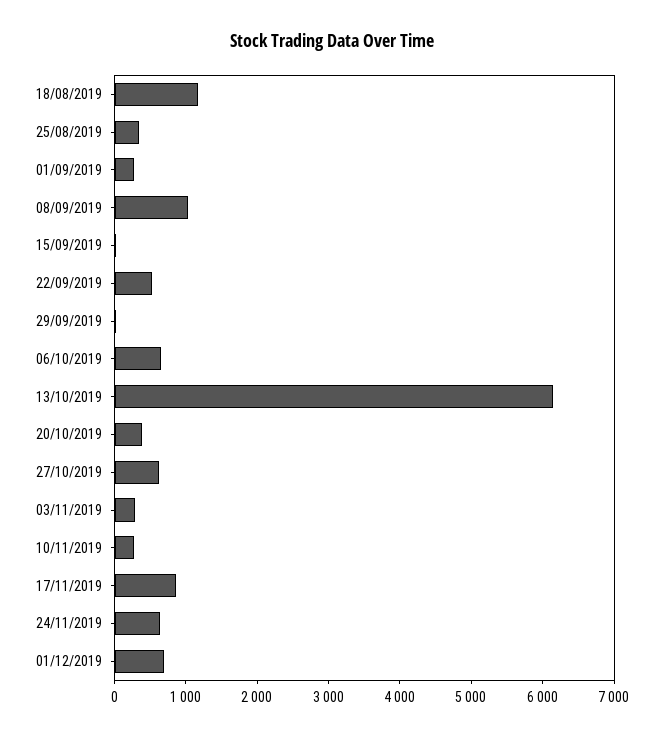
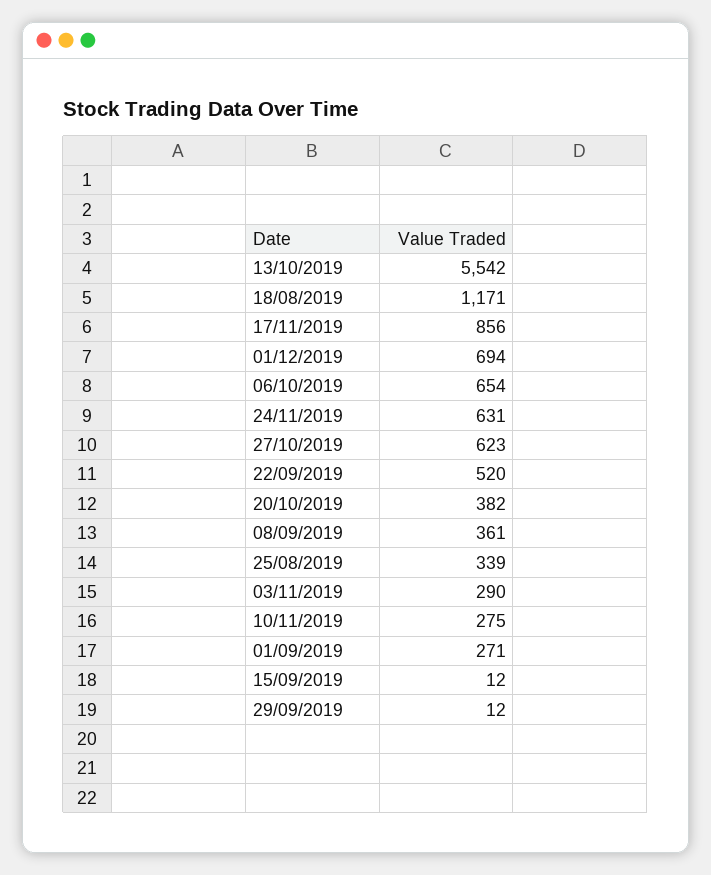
08/09/2019: 1000 -> 361
13/10/2019: 6200 -> 5542

